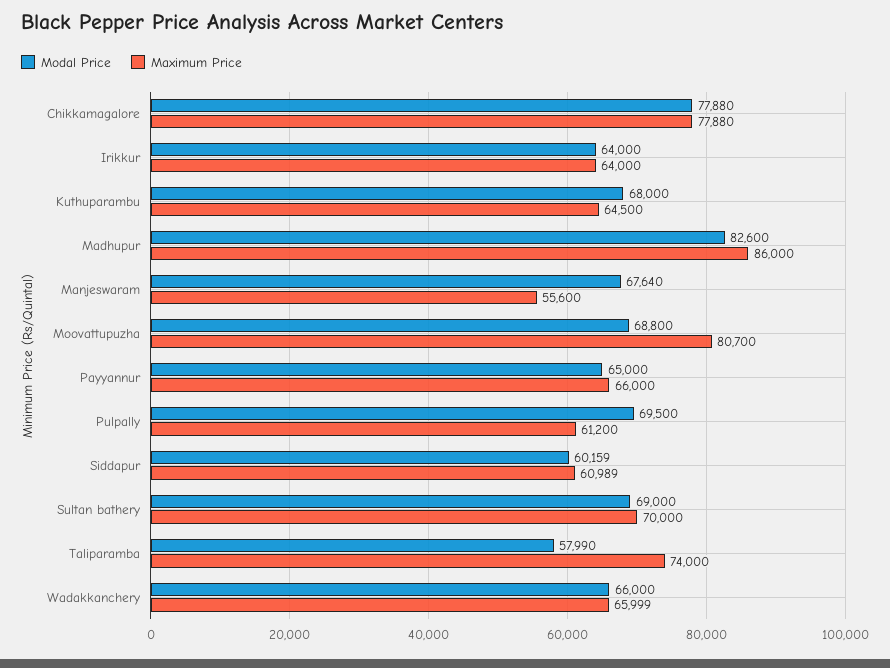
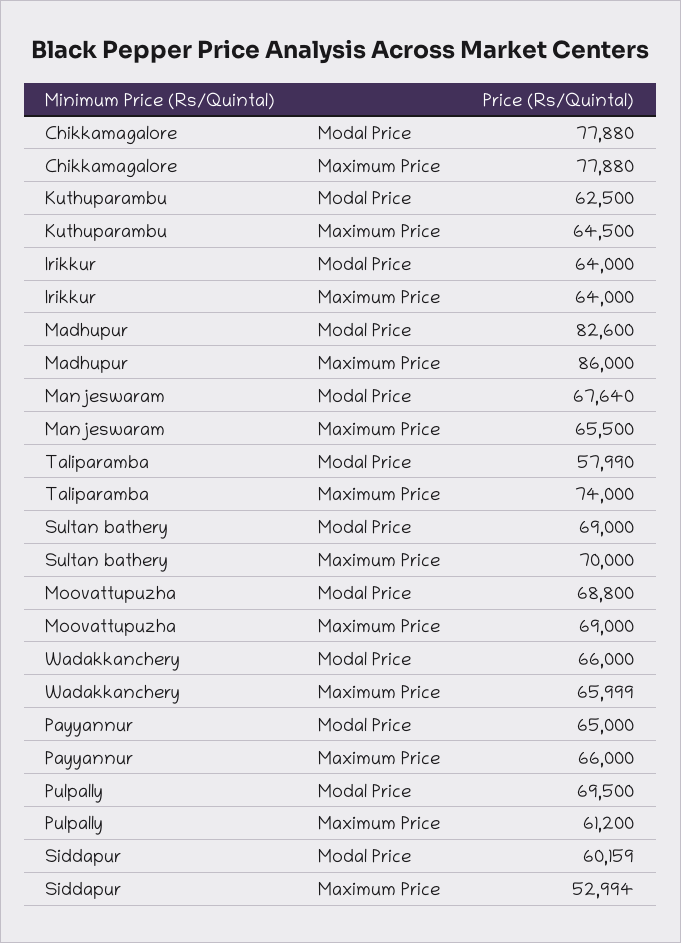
Modal Price, Kuthuparambu: 68000 -> 62500
Maximum Price, Manjeswaram: 55600 -> 65500
Maximum Price, Moovattupuzha: 80700 -> 69000
Maximum Price, Siddapur: 60989 -> 52994

